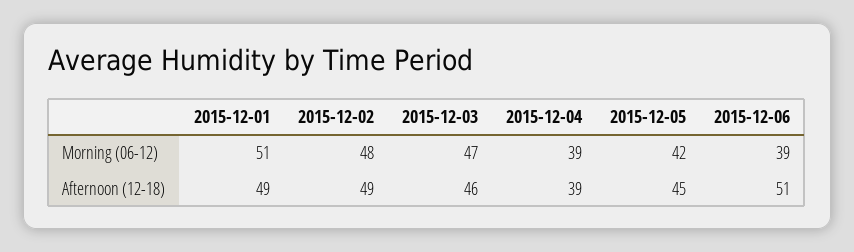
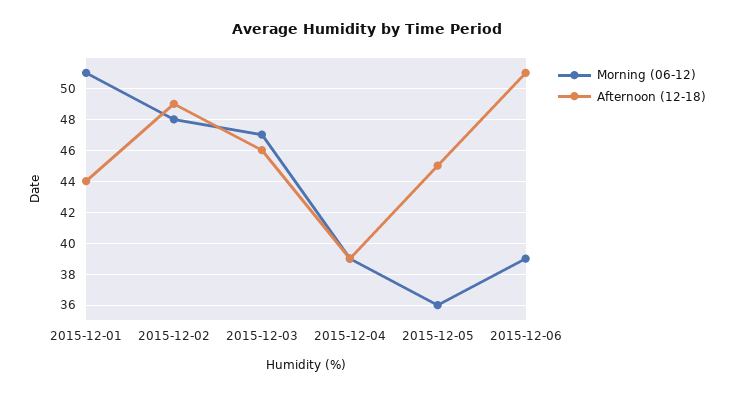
Morning (06-12), 2015-12-05: 42 -> 36
Afternoon (12-18), 2015-12-01: 49 -> 44

